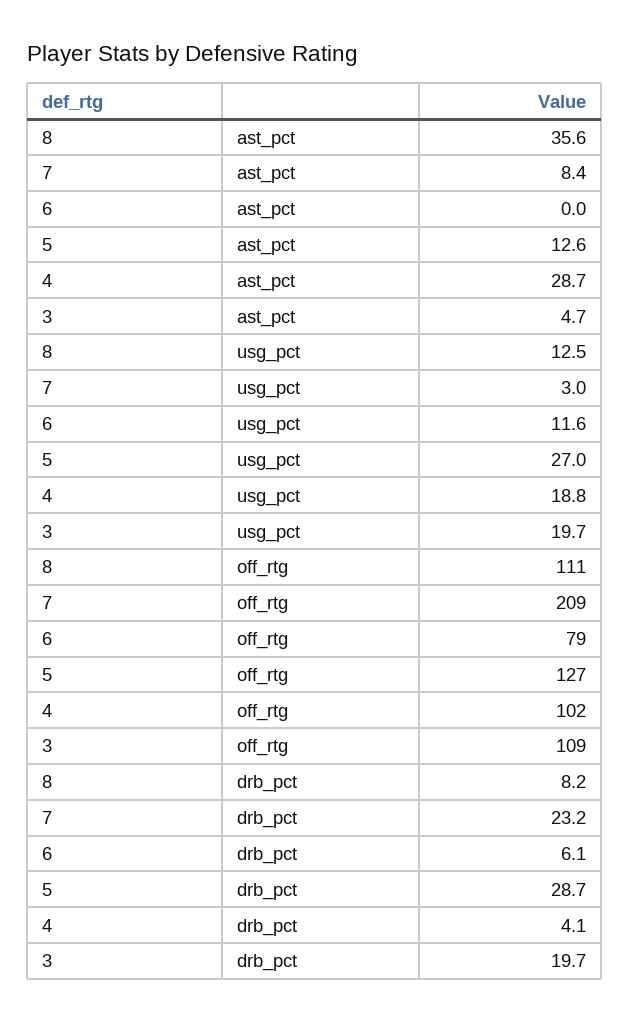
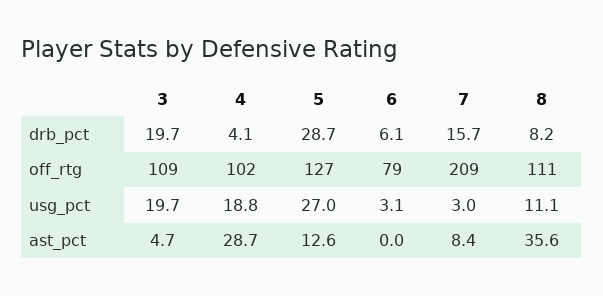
8, usg_pct: 12.5 -> 11.1
6, usg_pct: 11.6 -> 3.1
7, drb_pct: 23.2 -> 15.7

